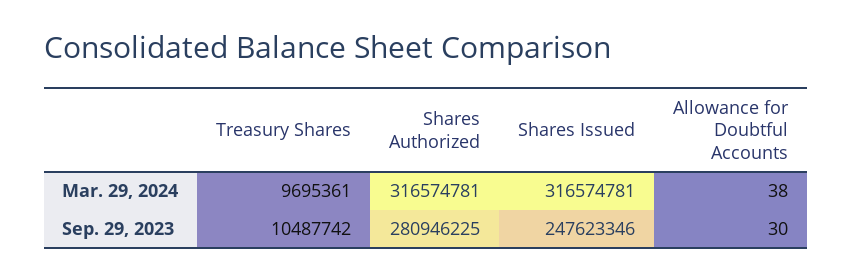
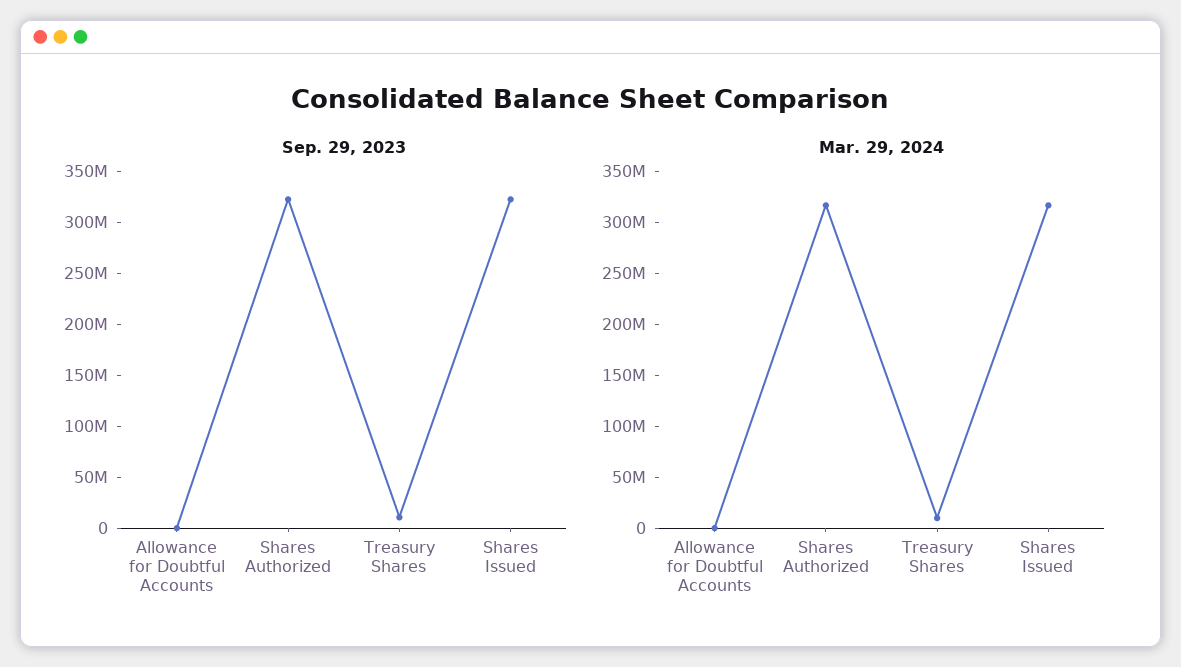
Sep. 29, 2023, Shares Authorized: 280946225 -> 320000000
Sep. 29, 2023, Shares Issued: 247623346 -> 320000000

